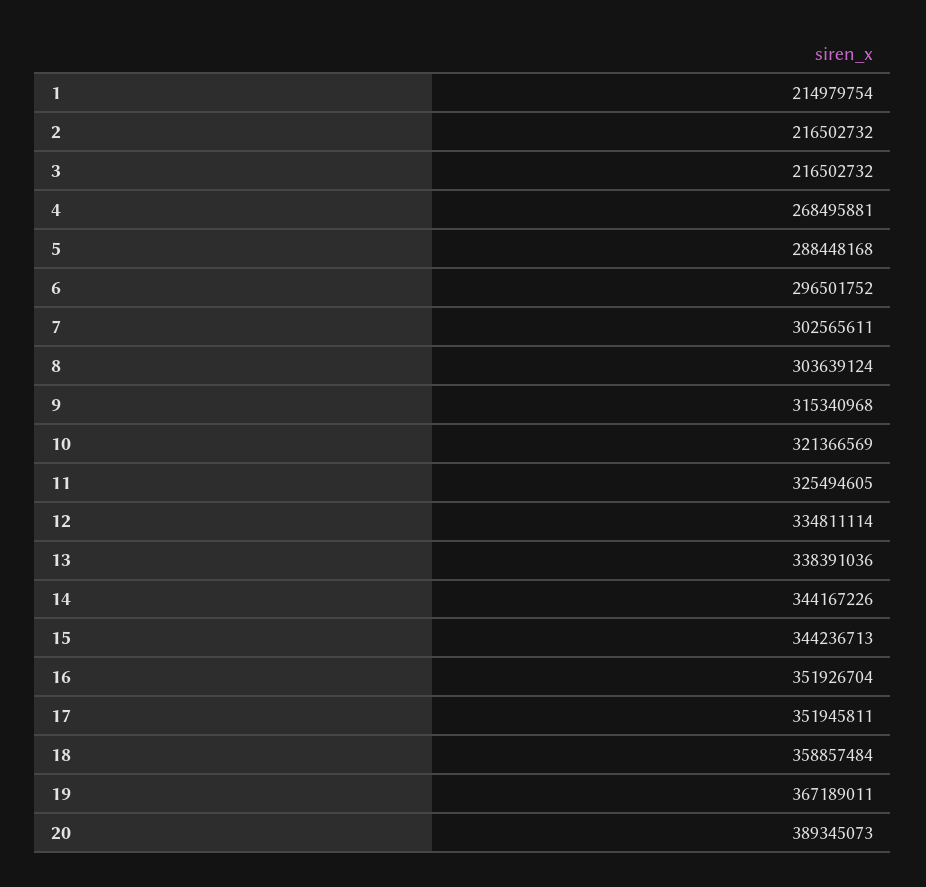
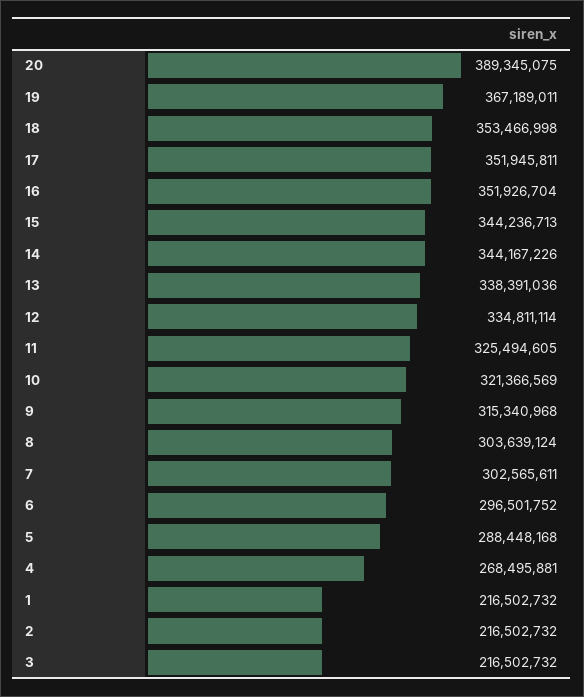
1: 214979754 -> 216502732
18: 358857484 -> 353466998
20: 389345073 -> 389345075

